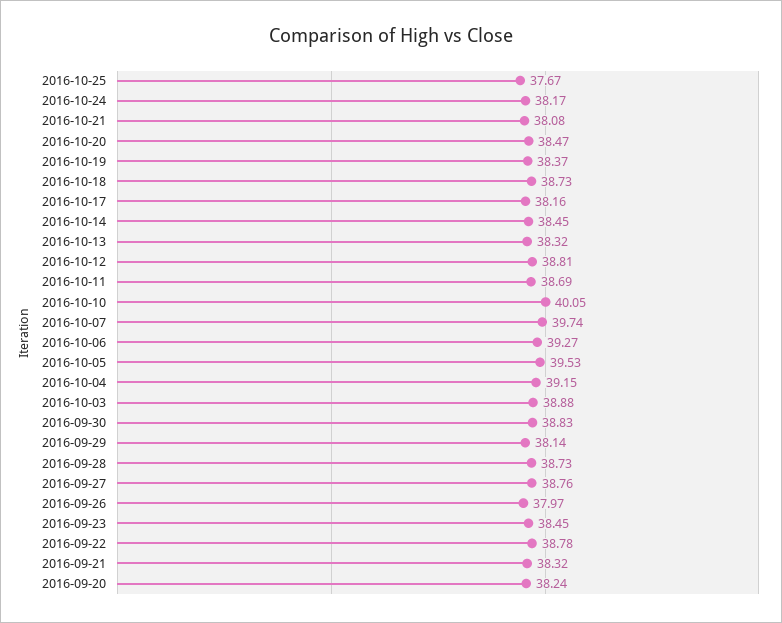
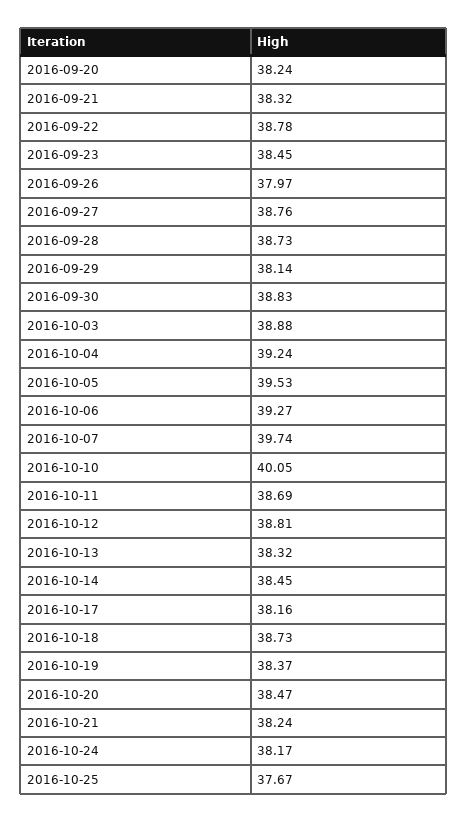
2016-10-21: 38.08 -> 38.24
2016-10-04: 39.15 -> 39.24

